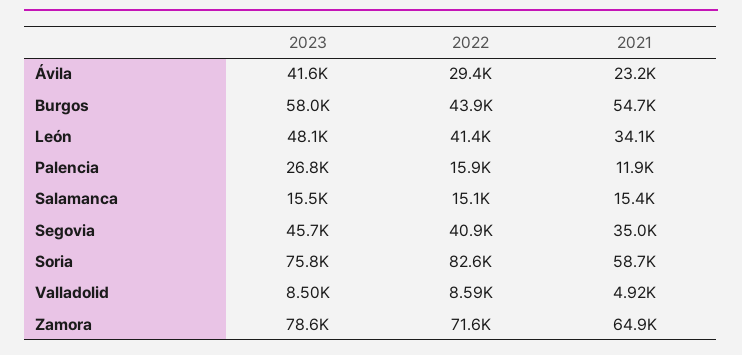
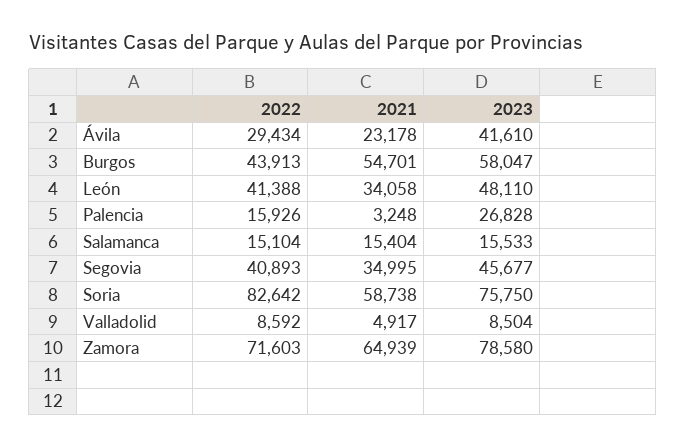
2021, Palencia: 11900 -> 3248

